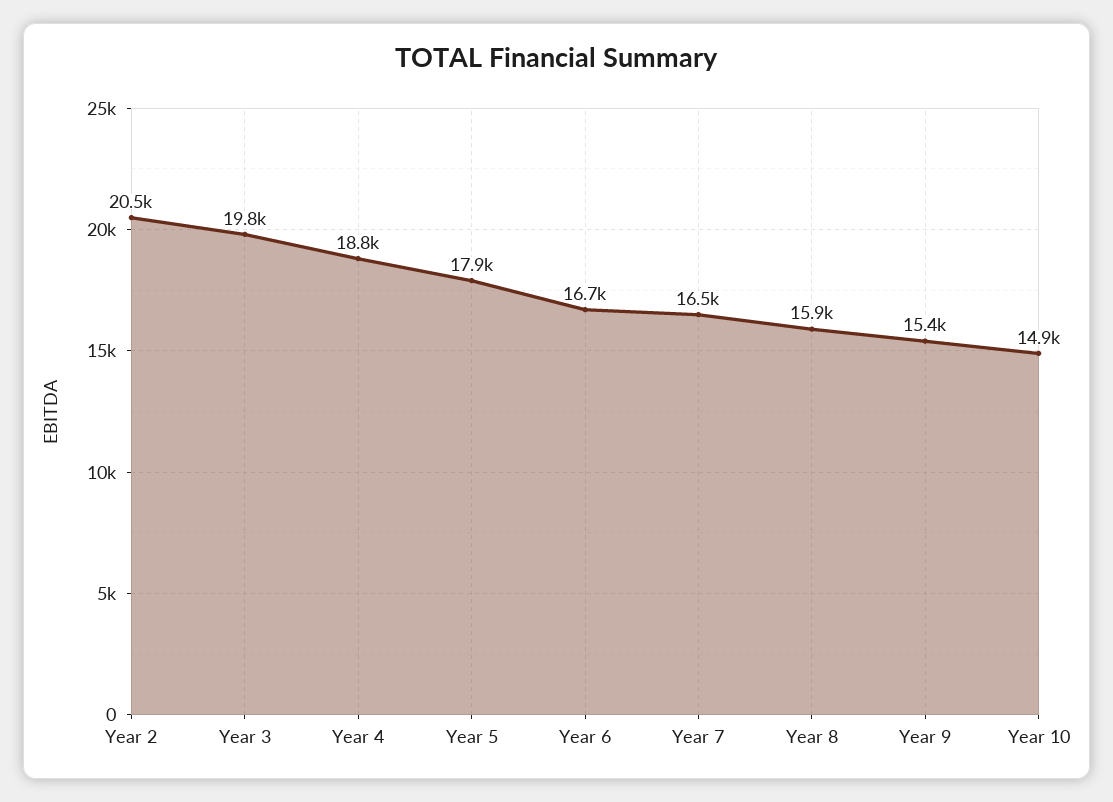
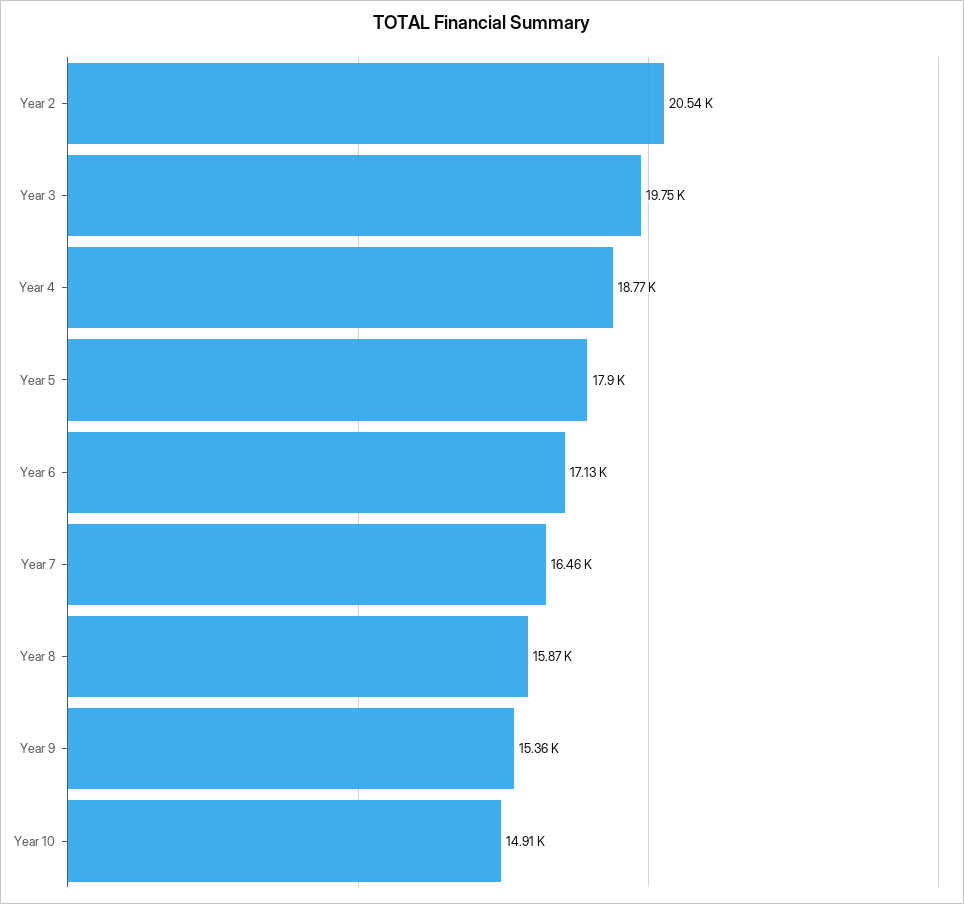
Year 6: 16700 -> 17130

